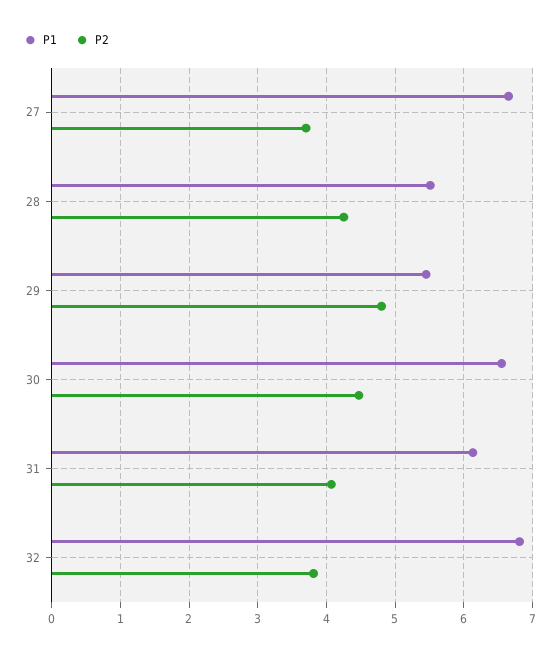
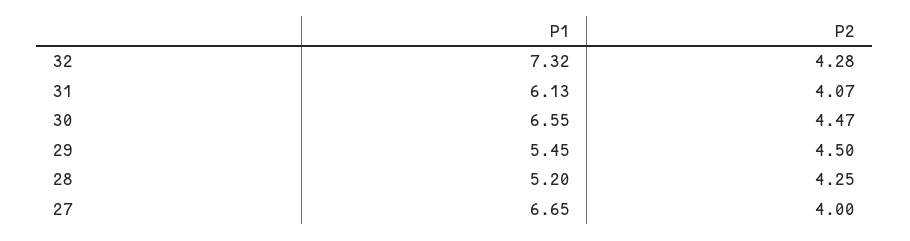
P2, 27: 3.7 -> 4
P1, 28: 5.5 -> 5.2
P2, 29: 4.8 -> 4.5
P1, 32: 6.8 -> 7.32
P2, 32: 3.8 -> 4.28

